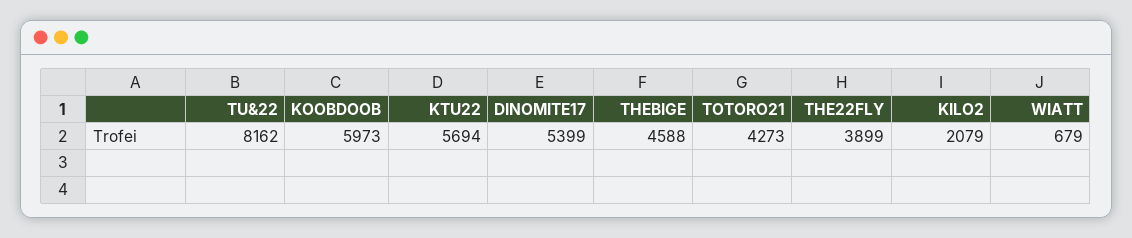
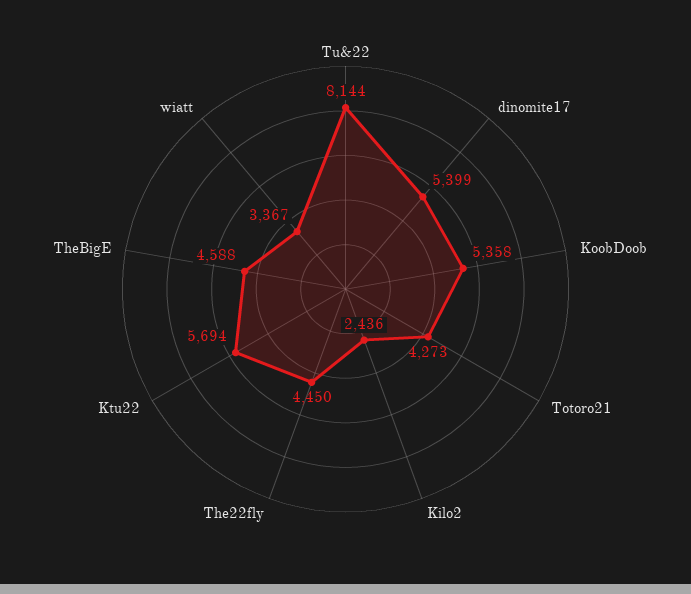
TU&22: 8162 -> 8144
KOOBDOOB: 5973 -> 5358
THE22FLY: 3899 -> 4450
KILO2: 2079 -> 2436
WIATT: 679 -> 3367

